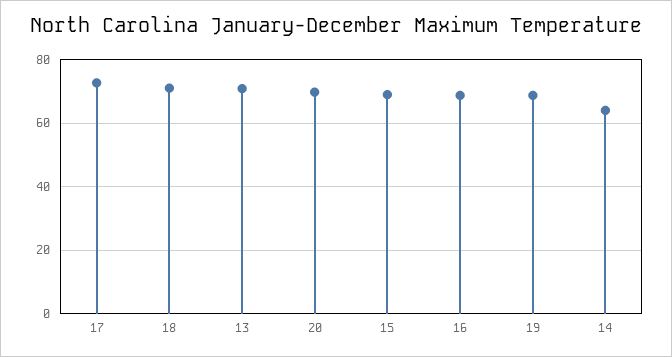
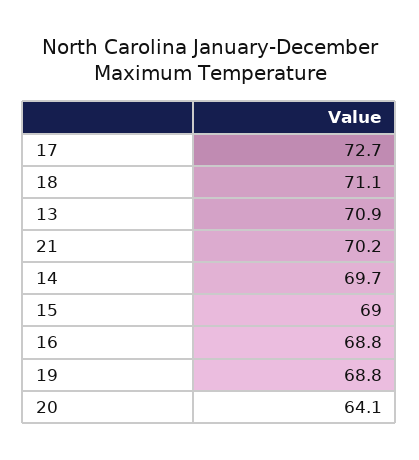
20: 70 -> 64.1
14: 64 -> 69.7
21: none -> 70.2

